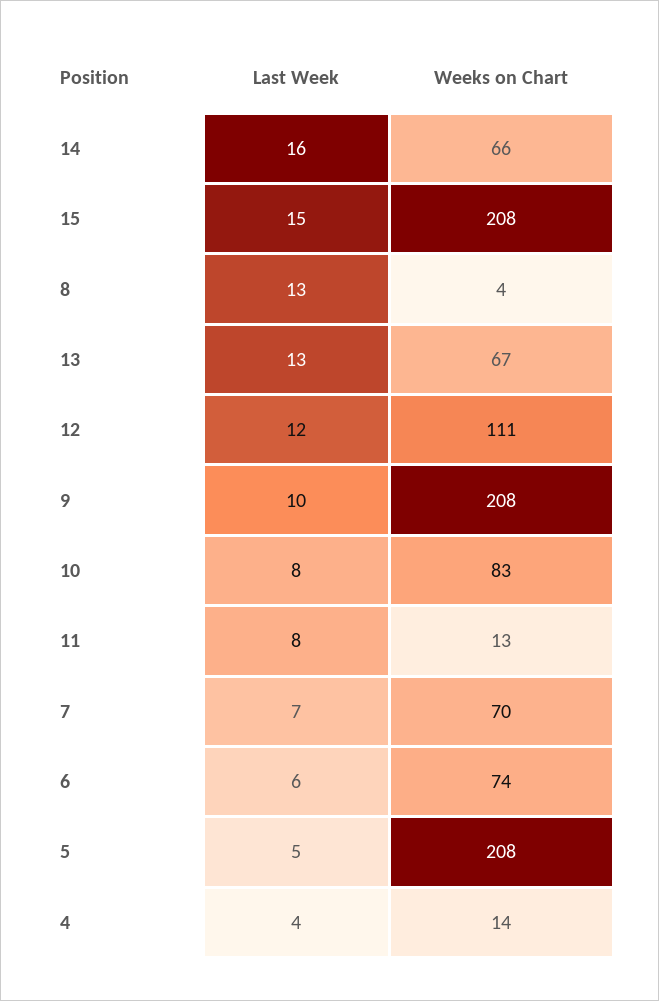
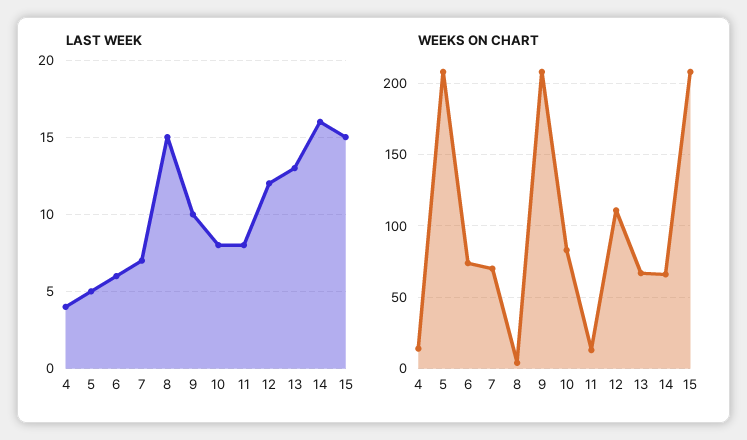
Last Week, 8: 13 -> 15

